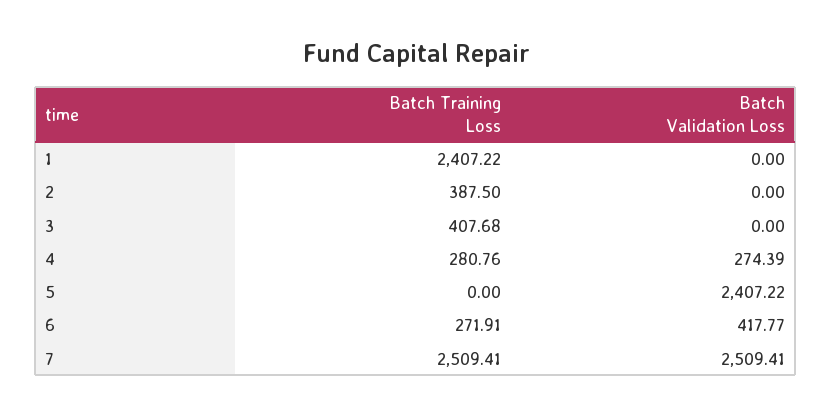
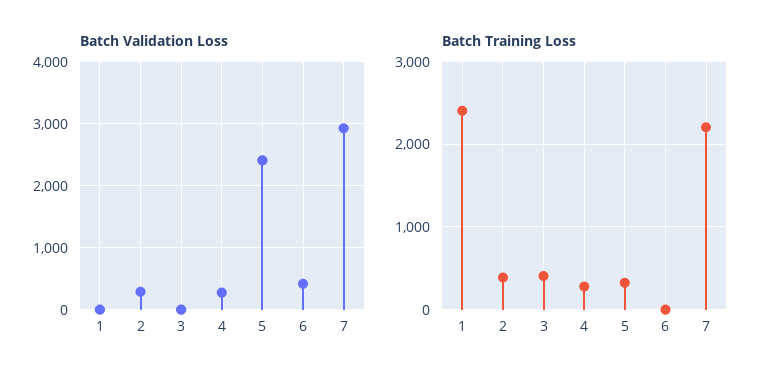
Batch Validation Loss, 2: 0 -> 300
Batch Training Loss, 5: 0 -> 300
Batch Training Loss, 6: 271.91 -> 0
Batch Training Loss, 7: 2509.41 -> 2200
Batch Validation Loss, 7: 2509.41 -> 2900

